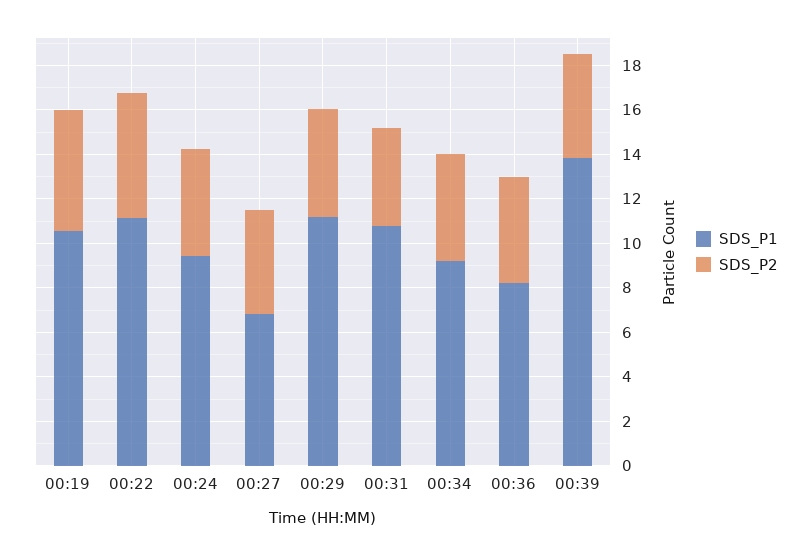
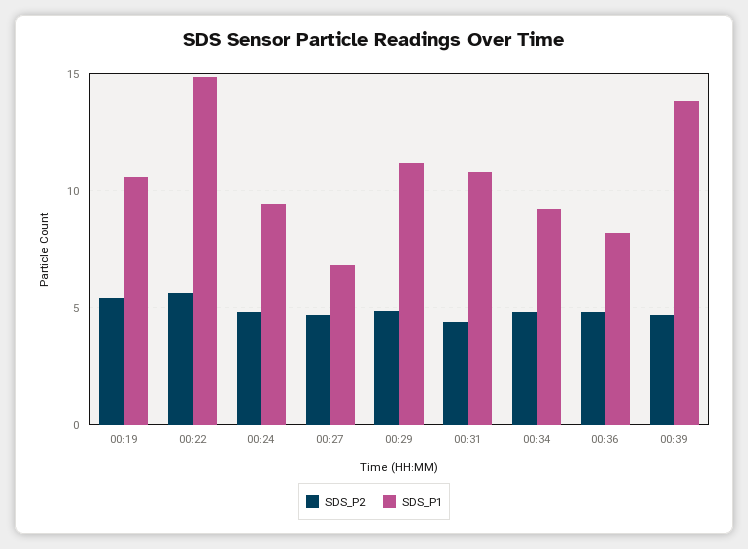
SDS_P1, 00:22: 11 -> 15

